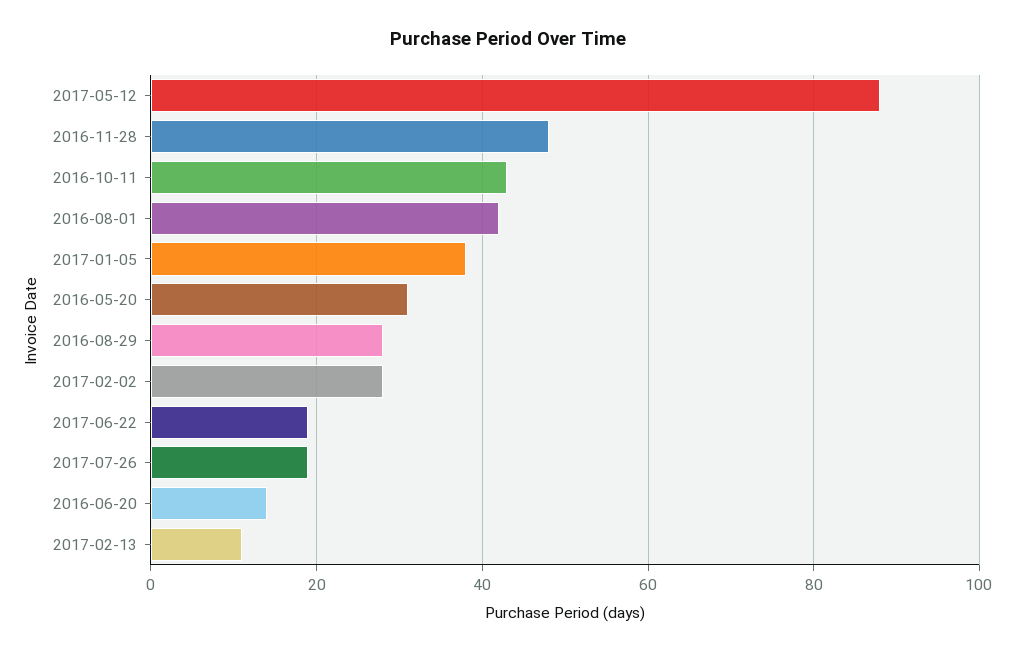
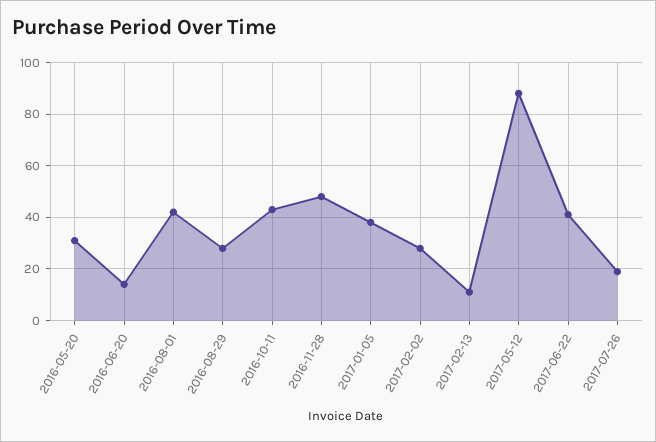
2017-06-22: 20 -> 40

